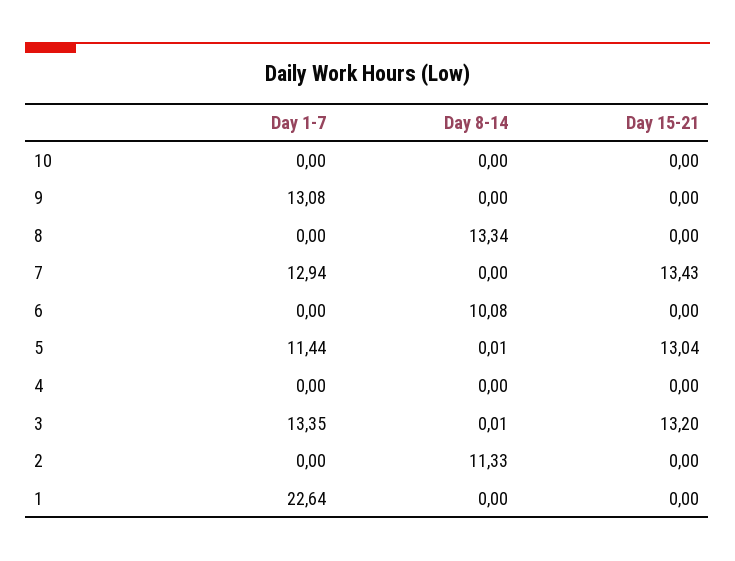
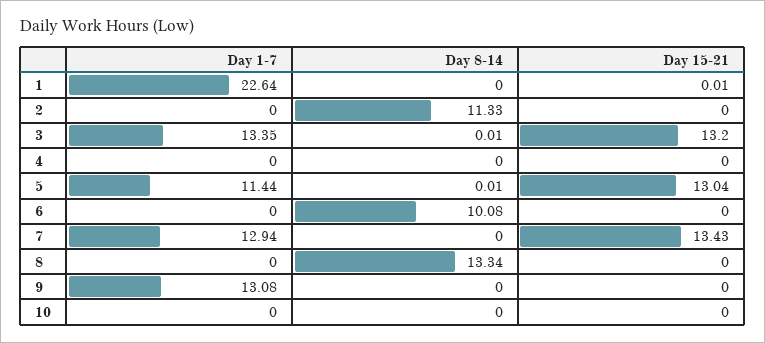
Day 15-21, 1: 0 -> 0.01

